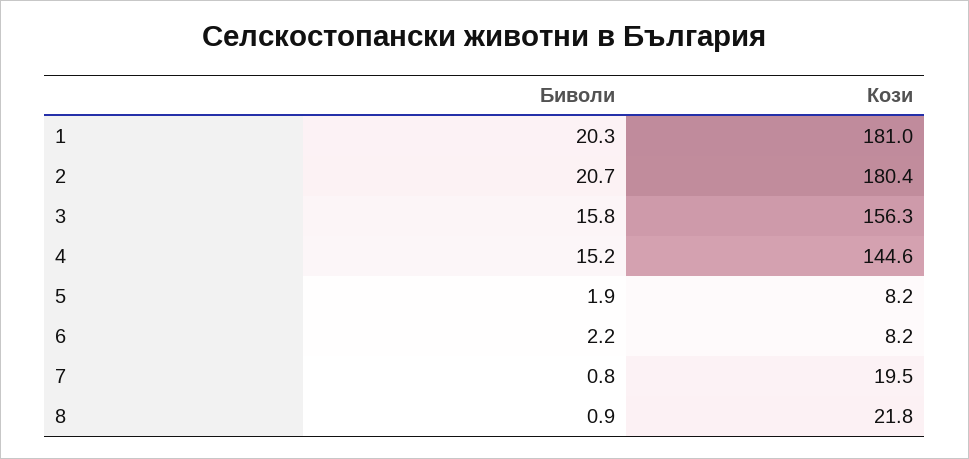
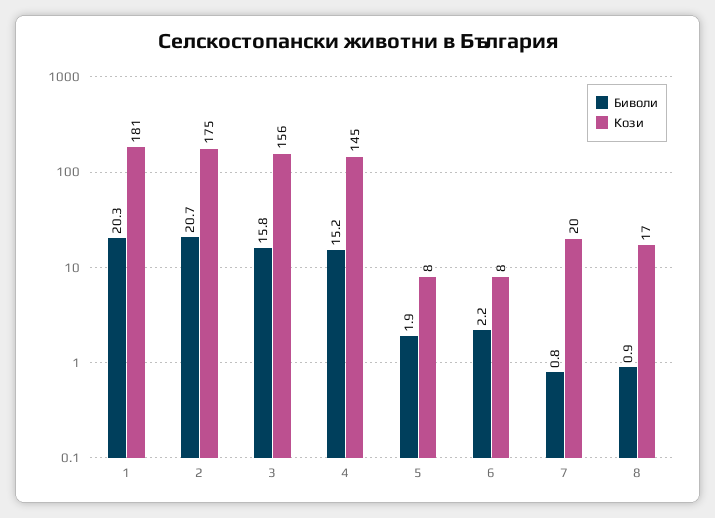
Кози, 2: 180.4 -> 175
Кози, 8: 21.8 -> 17

